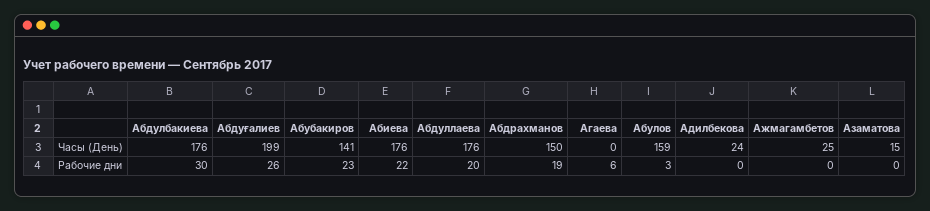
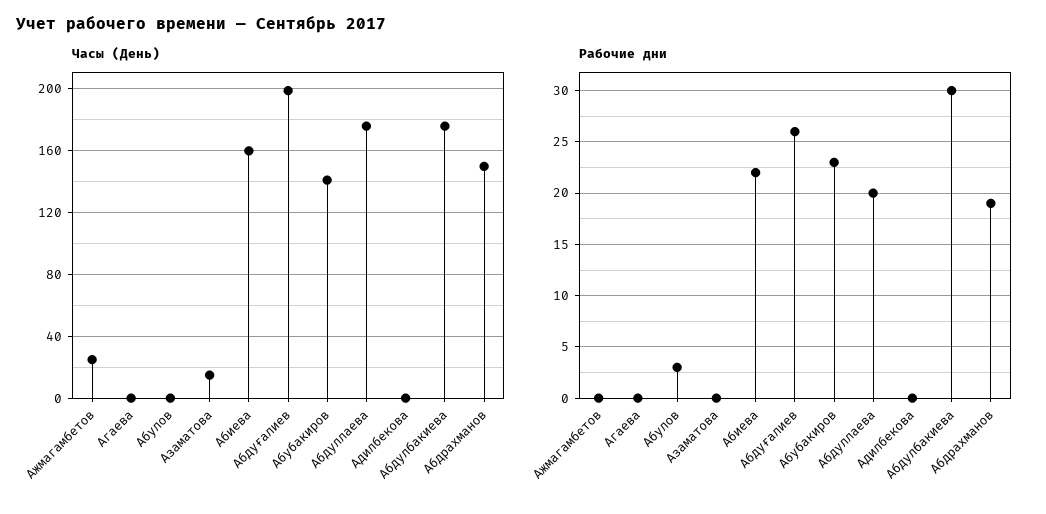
Часы (День), Абиева: 176 -> 160
Часы (День), Абулов: 159 -> 0
Часы (День), Адилбекова: 24 -> 0
Рабочие дни, Агаева: 6 -> 0

